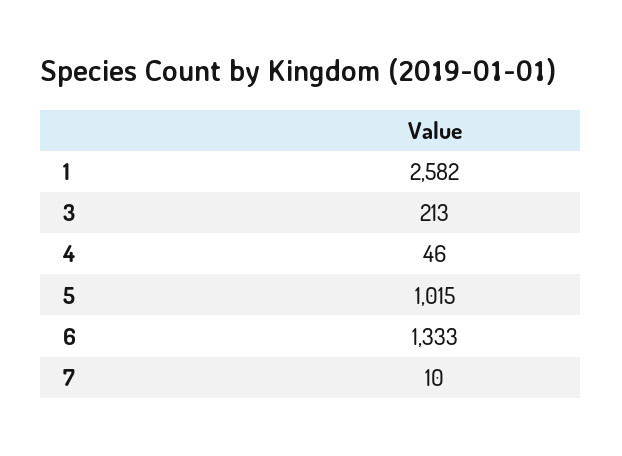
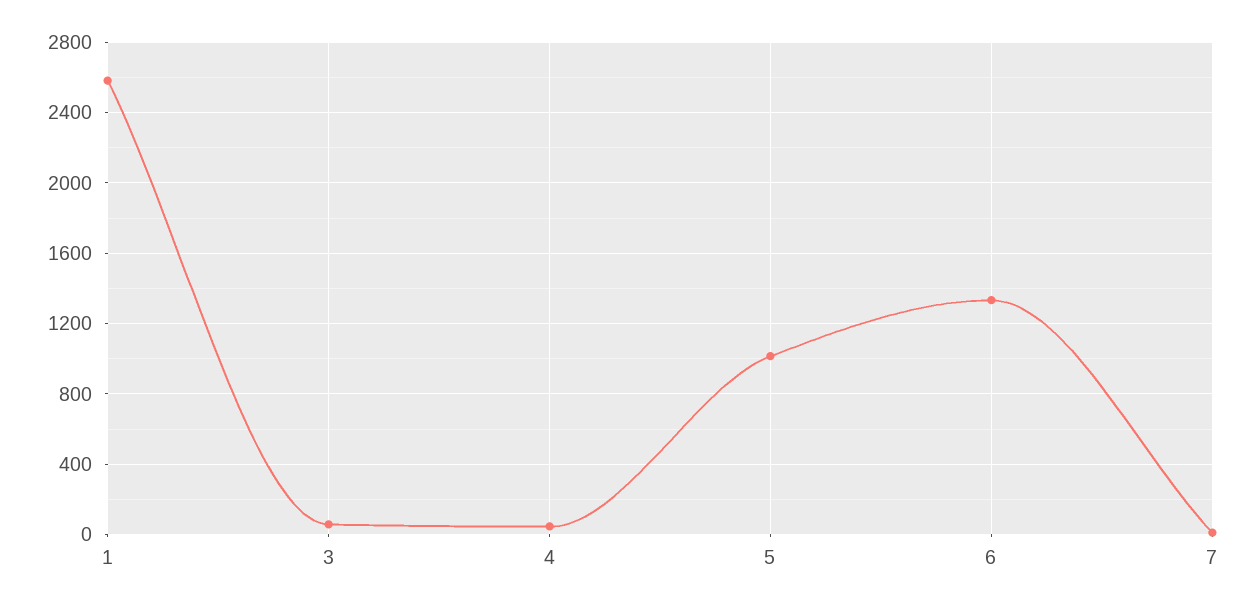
3: 213 -> 50

